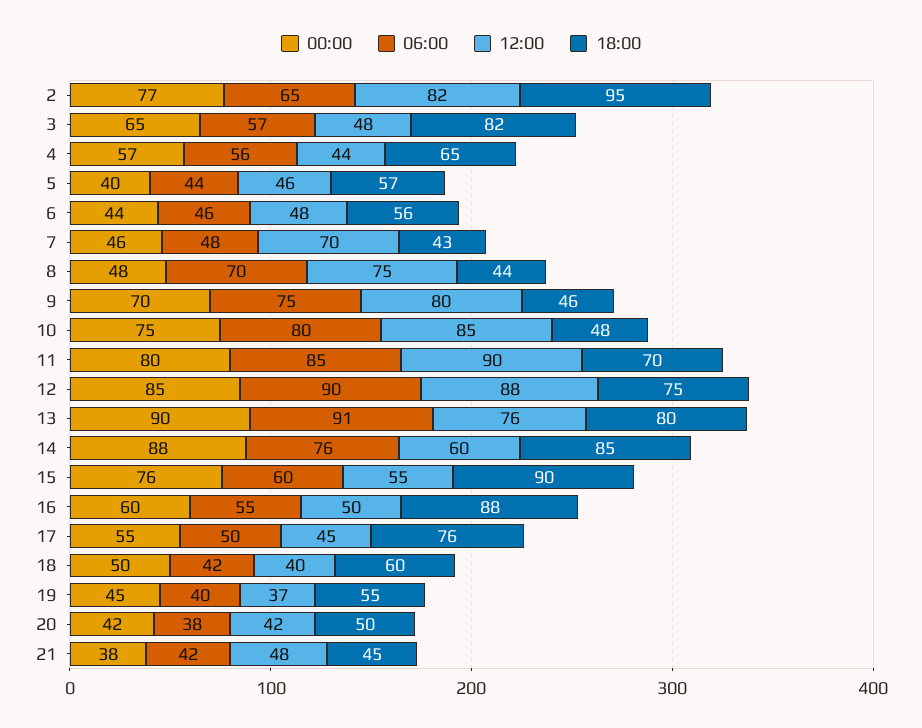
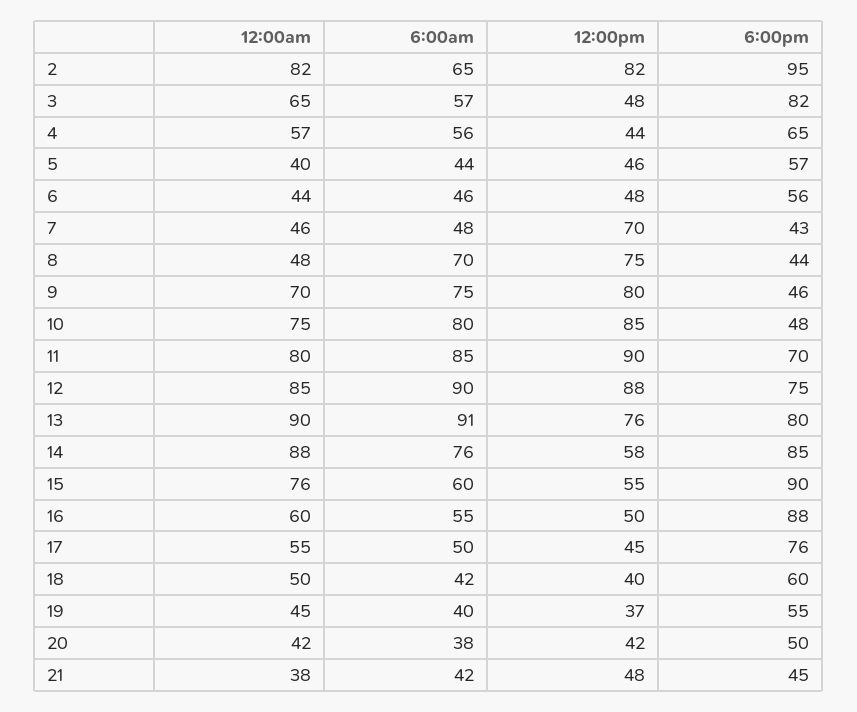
00:00, 2: 77 -> 82
12:00, 14: 60 -> 58

